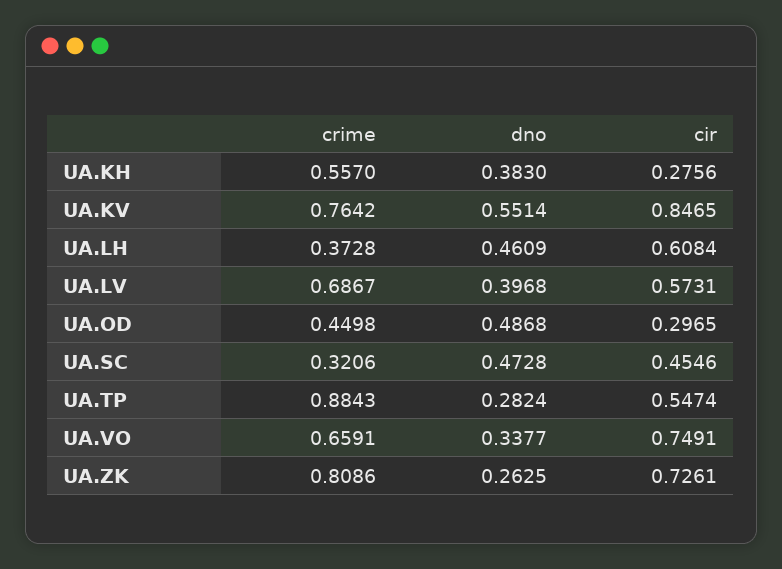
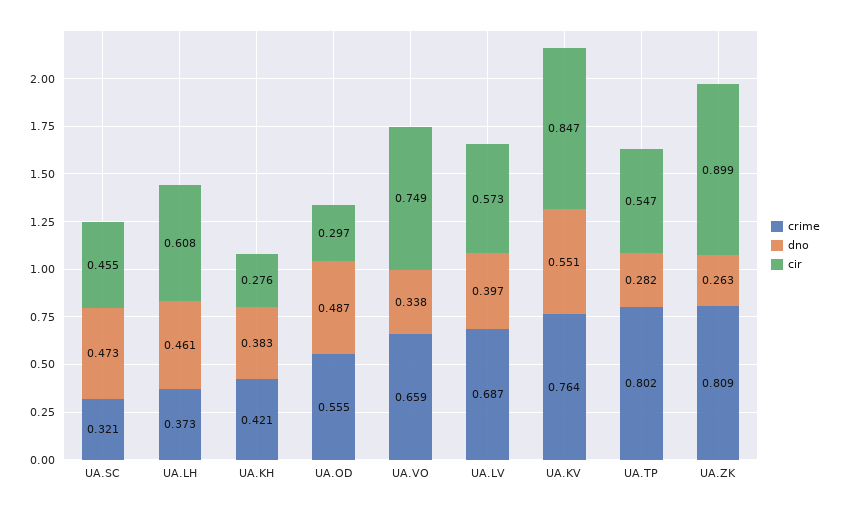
crime, UA.KH: 0.557 -> 0.421
crime, UA.OD: 0.4498 -> 0.555
crime, UA.TP: 0.8843 -> 0.802
cir, UA.ZK: 0.7261 -> 0.899

